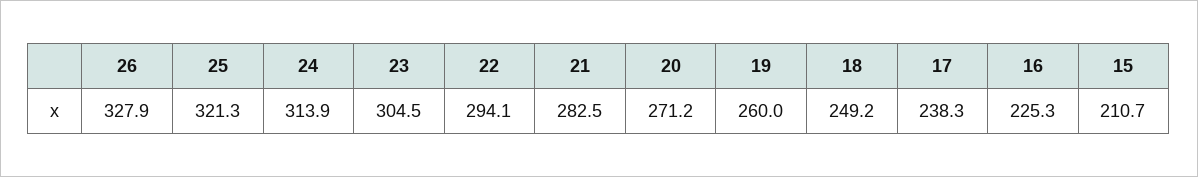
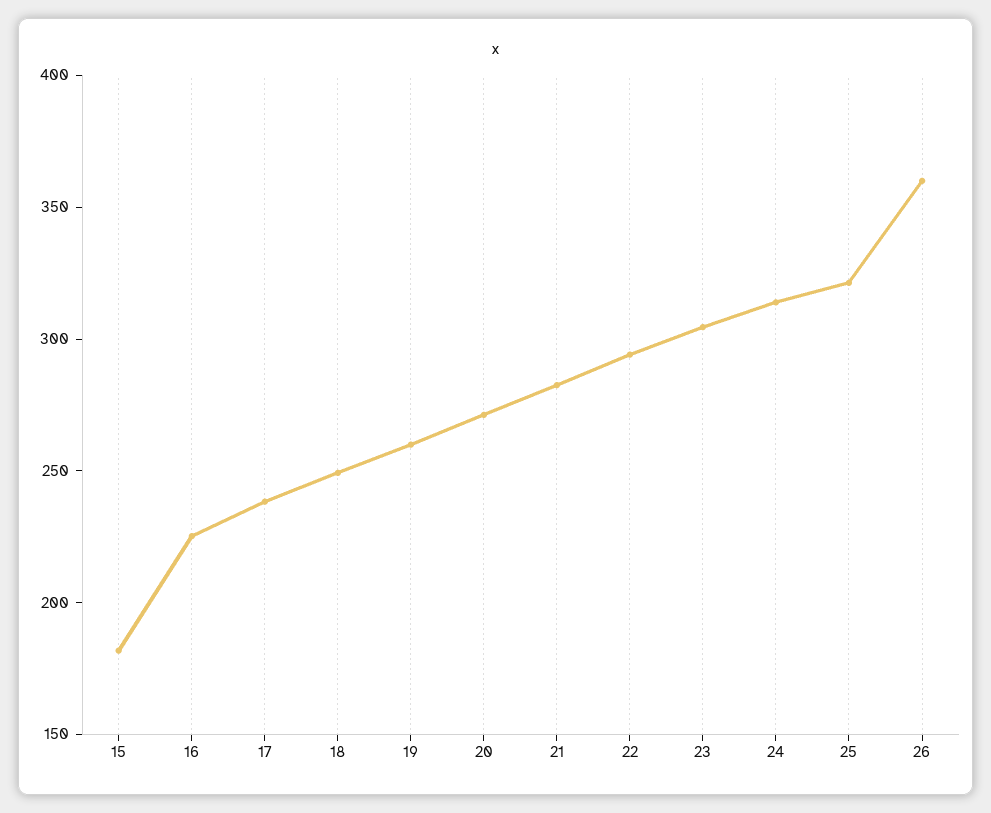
26: 327.9 -> 360
15: 210.7 -> 180

